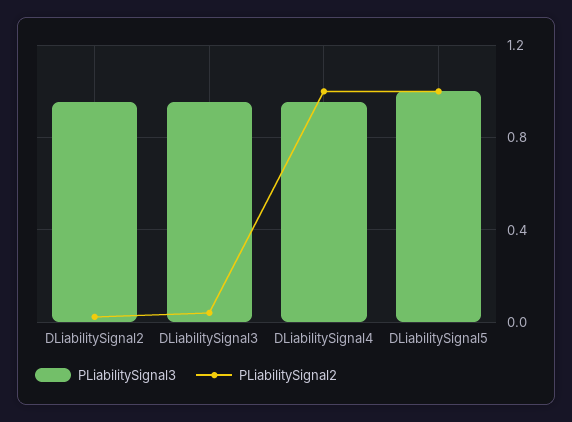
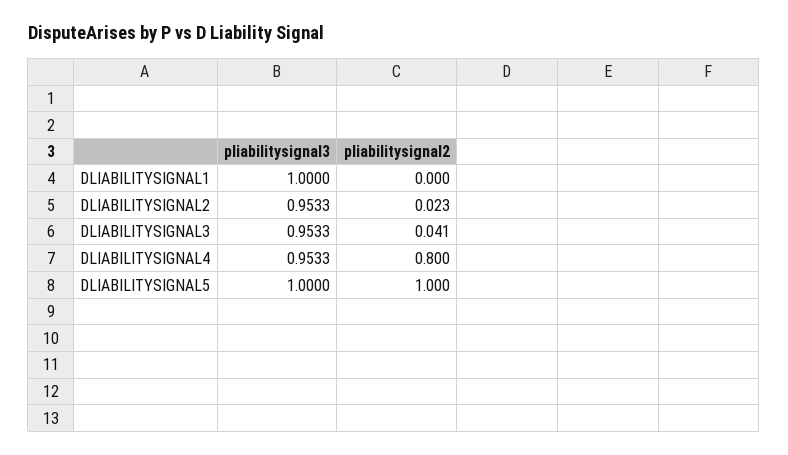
PLiabilitySignal2, DLiabilitySignal4: 1 -> 0.8
PLiabilitySignal3, DLIABILITYSIGNAL1: none -> 1
PLiabilitySignal2, DLIABILITYSIGNAL1: none -> 0

